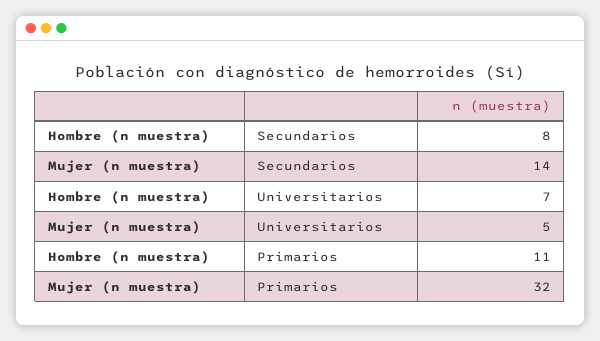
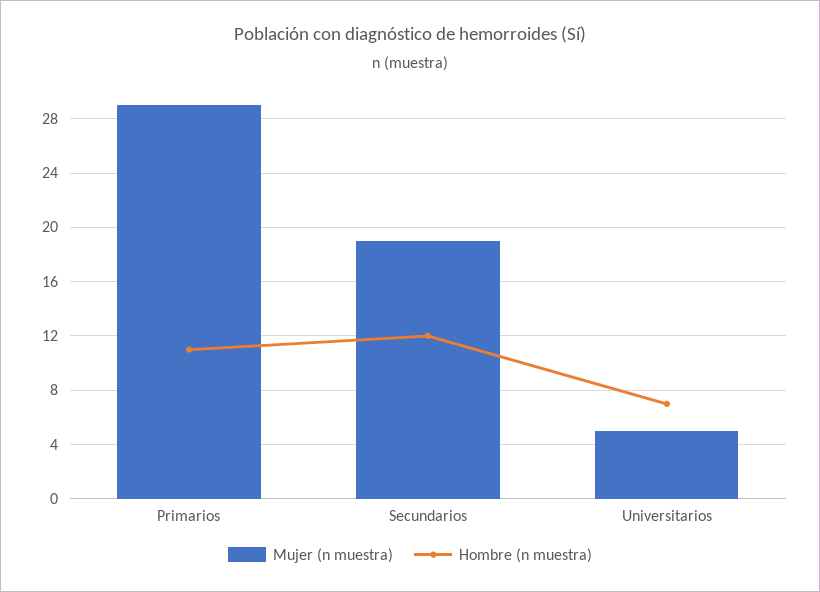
Hombre (n muestra), Secundarios: 8 -> 12
Mujer (n muestra), Secundarios: 14 -> 19
Mujer (n muestra), Primarios: 32 -> 29

